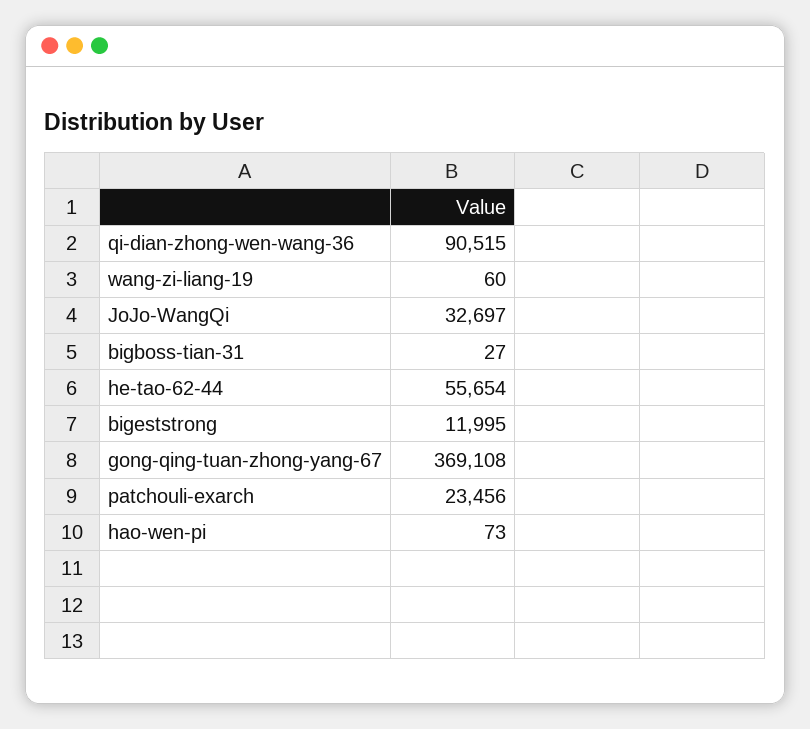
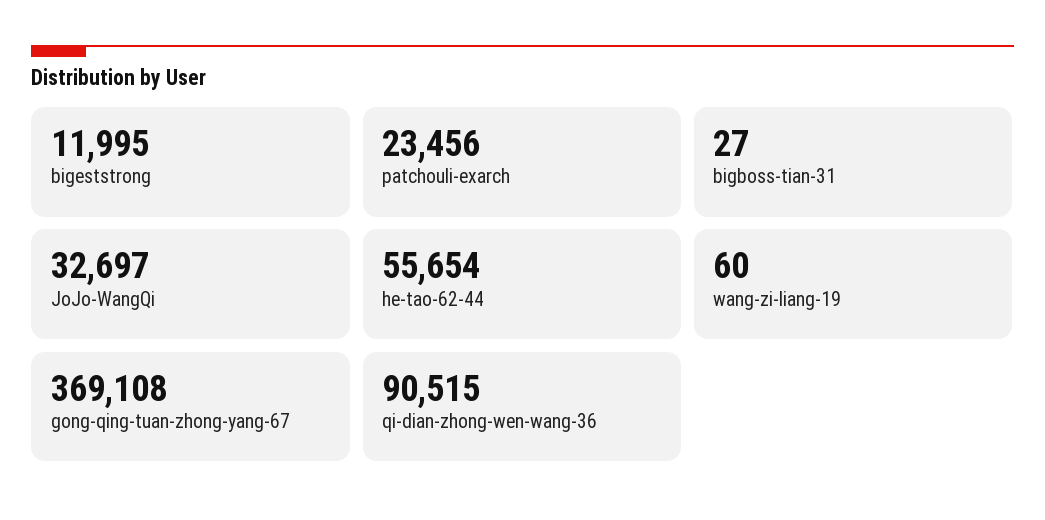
hao-wen-pi: 73 -> none

